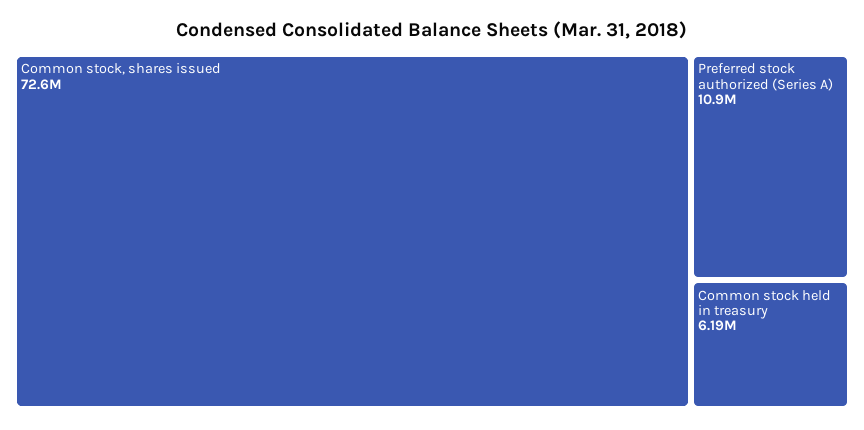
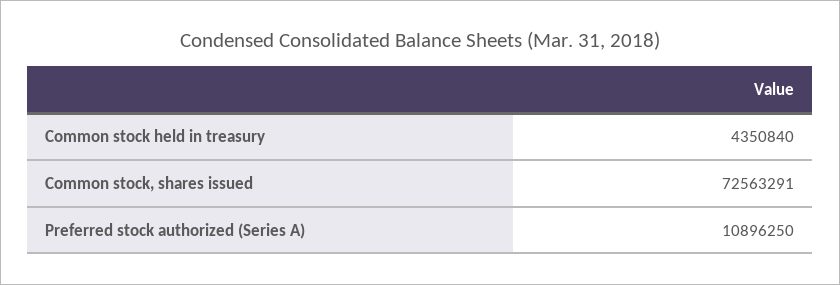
Common stock held in treasury: 6190000 -> 4350840

